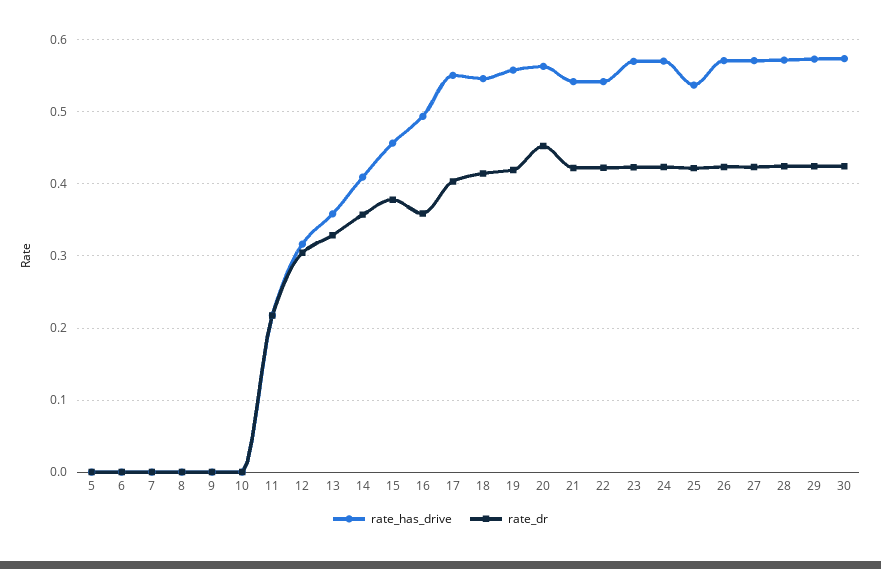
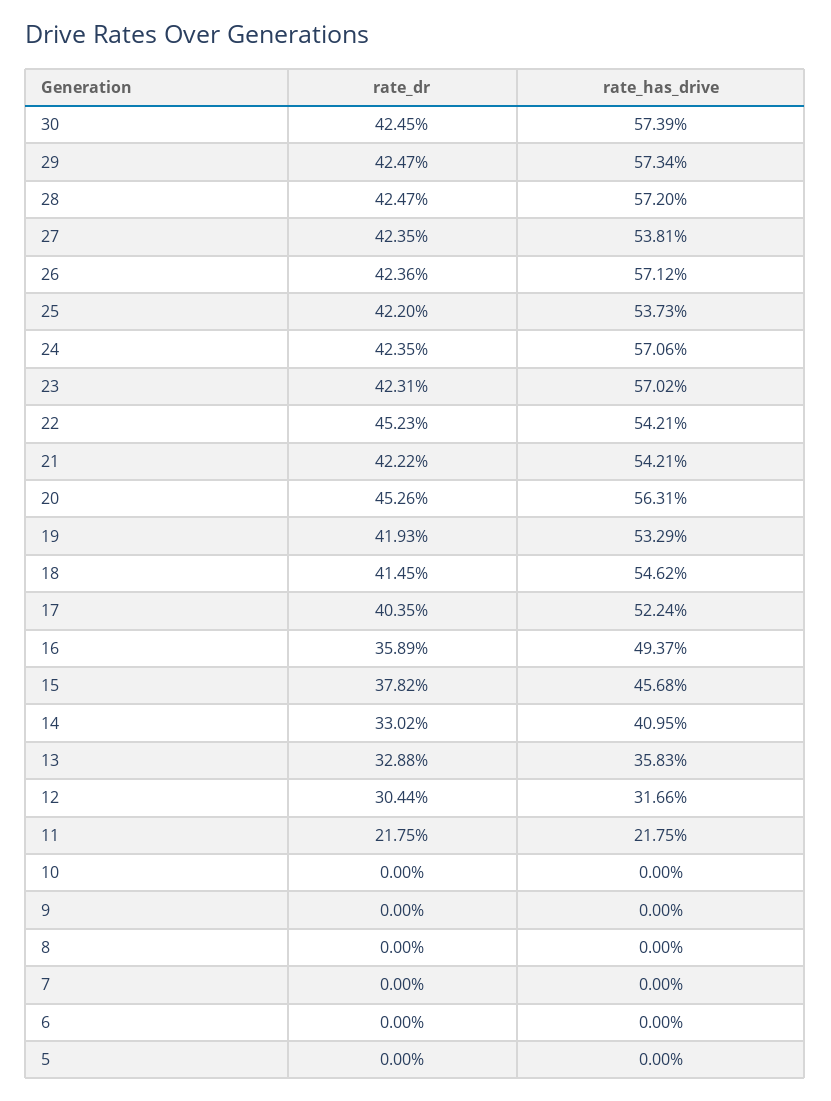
rate_dr, 14: 0.36 -> 0.3302
rate_has_drive, 17: 0.55 -> 0.5224
rate_has_drive, 19: 0.56 -> 0.5329
rate_dr, 22: 0.42 -> 0.4523
rate_has_drive, 27: 0.57 -> 0.5381

